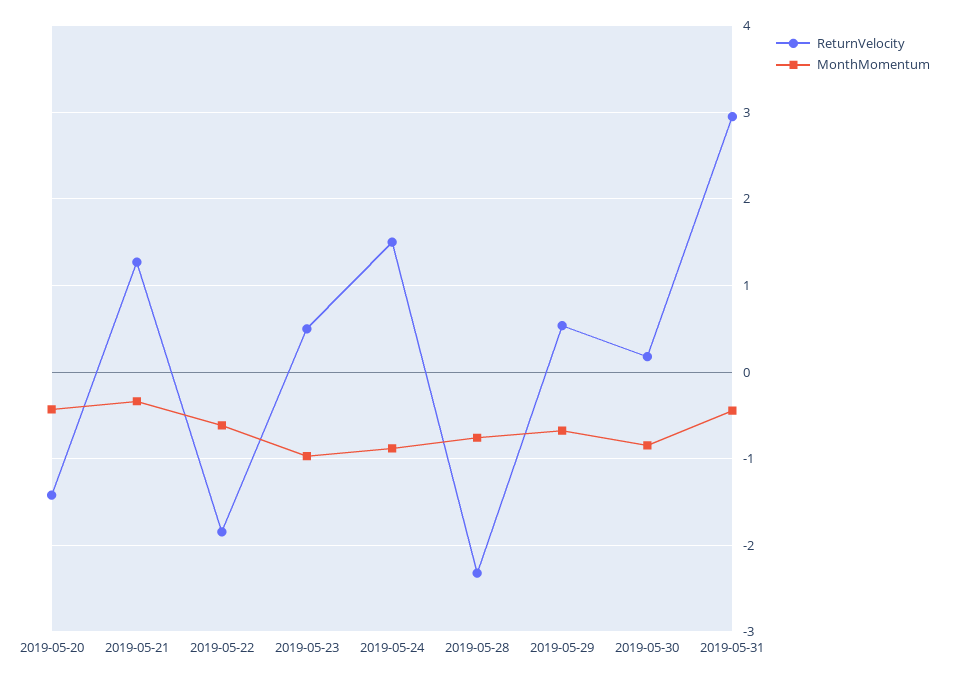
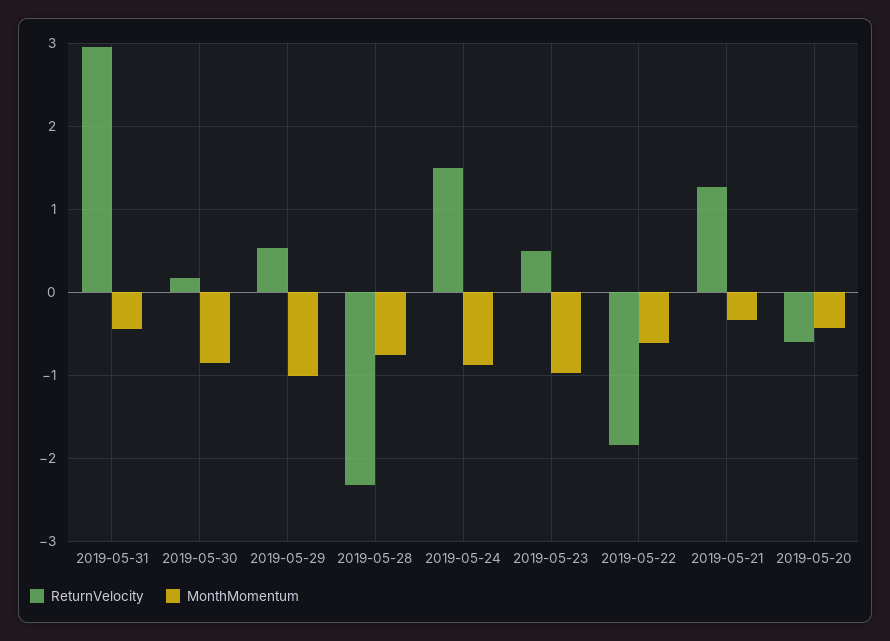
ReturnVelocity, 2019-05-20: -1.4 -> -0.6
MonthMomentum, 2019-05-29: -0.7 -> -1

